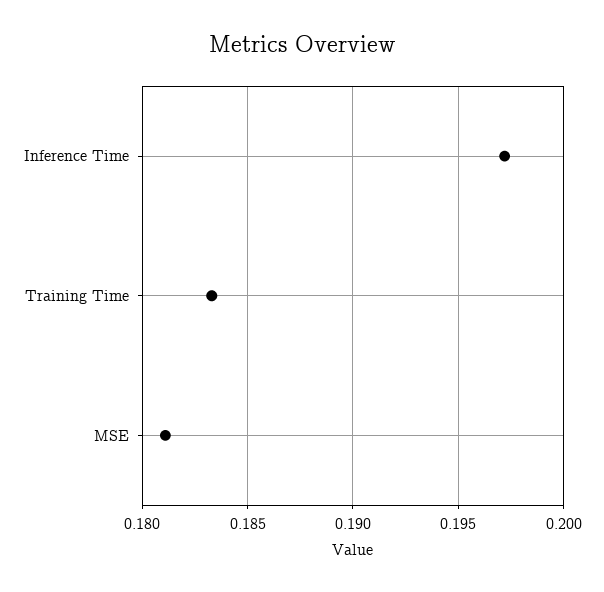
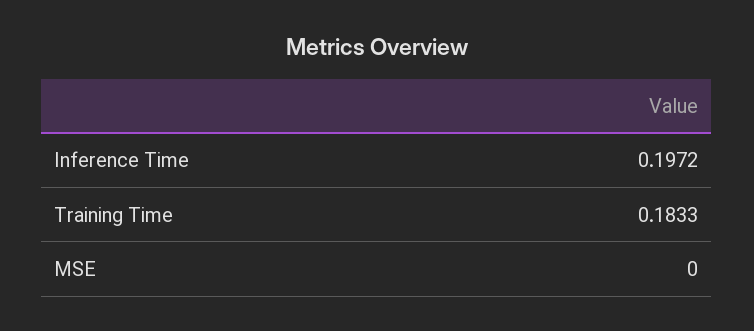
MSE: 0.181 -> 0

